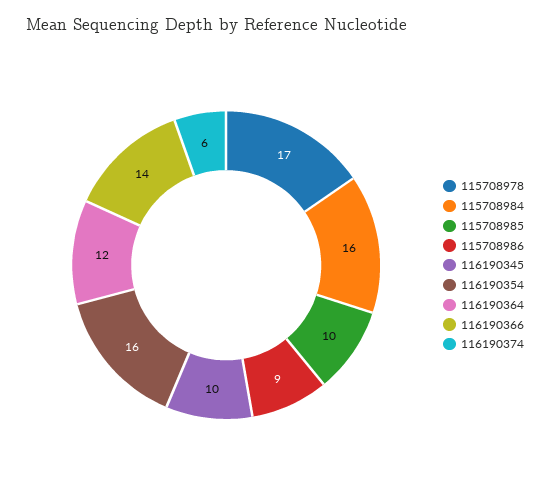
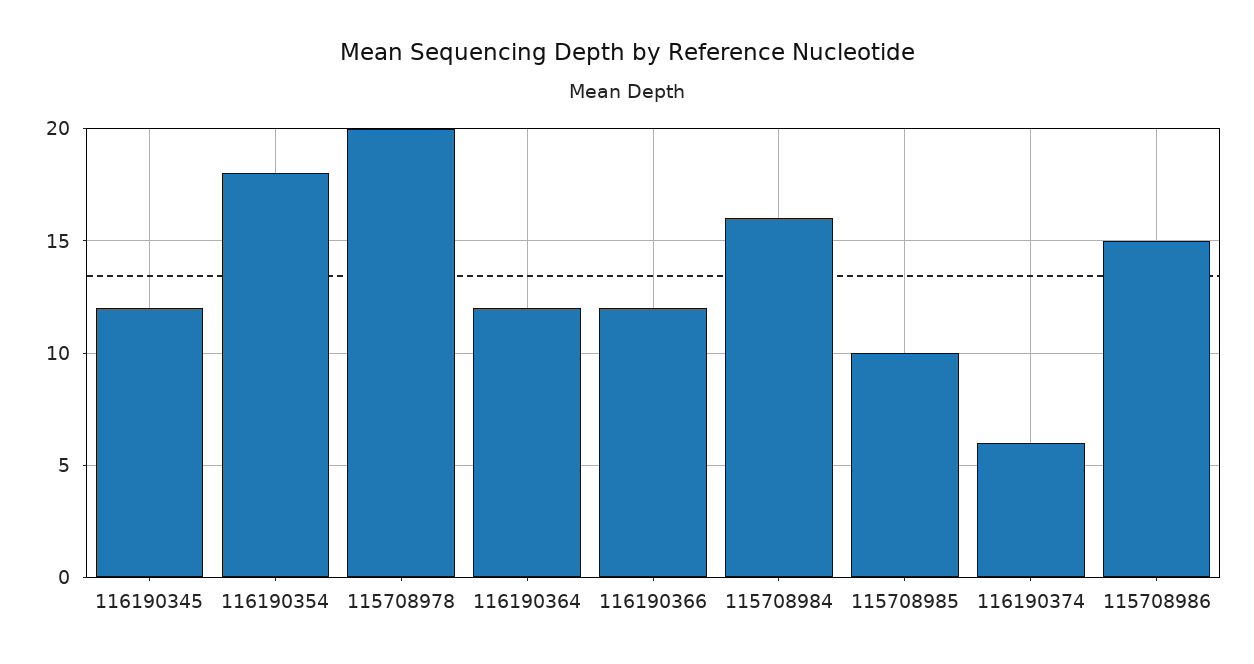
115708978: 17 -> 20
115708986: 9 -> 15
116190345: 10 -> 12
116190354: 16 -> 18
116190366: 14 -> 12

